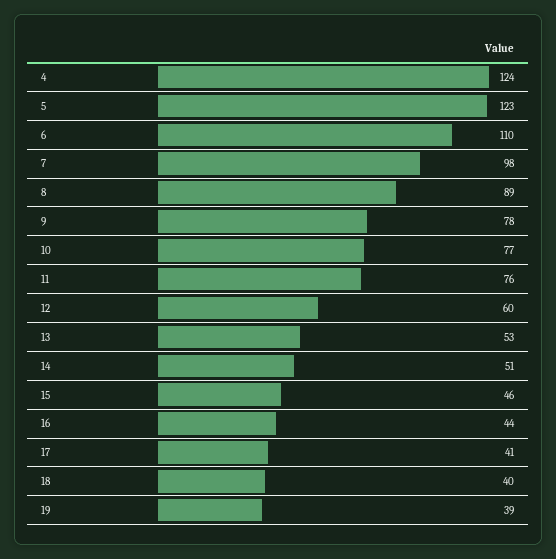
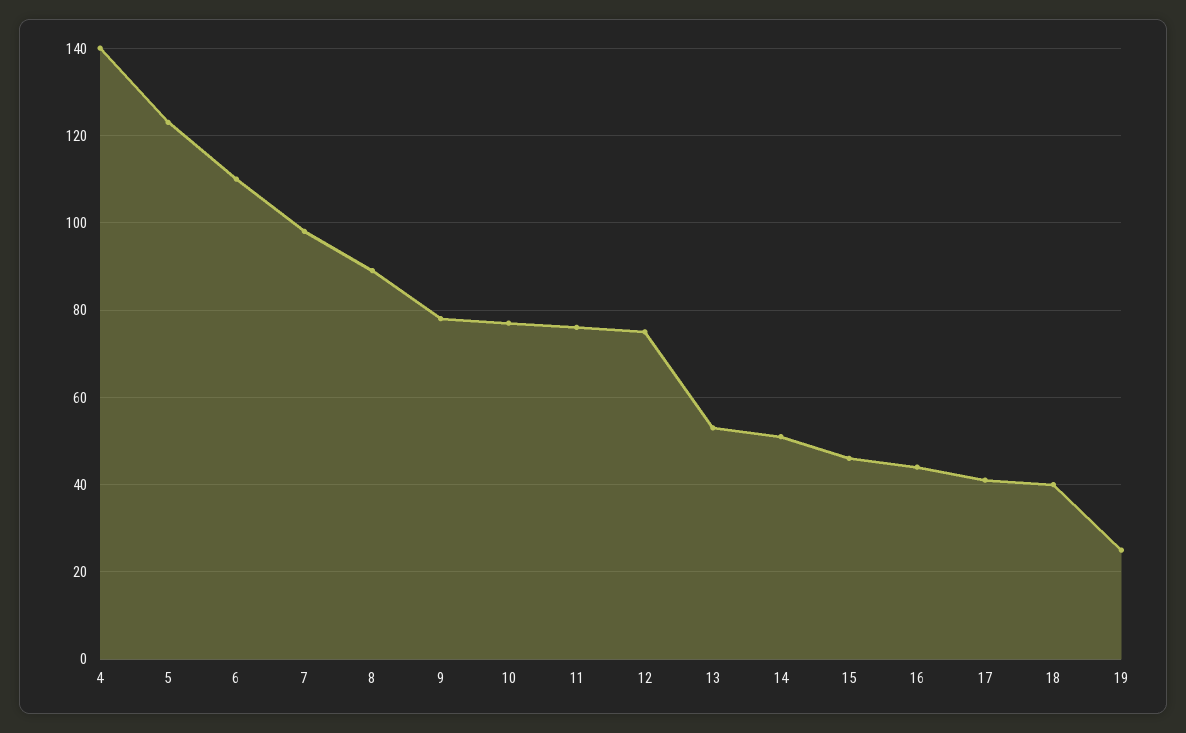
4: 124 -> 140
12: 60 -> 75
19: 39 -> 25

